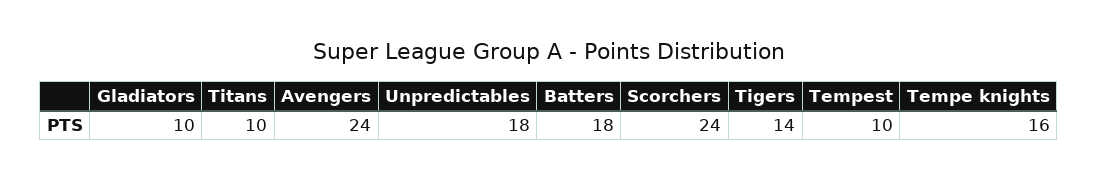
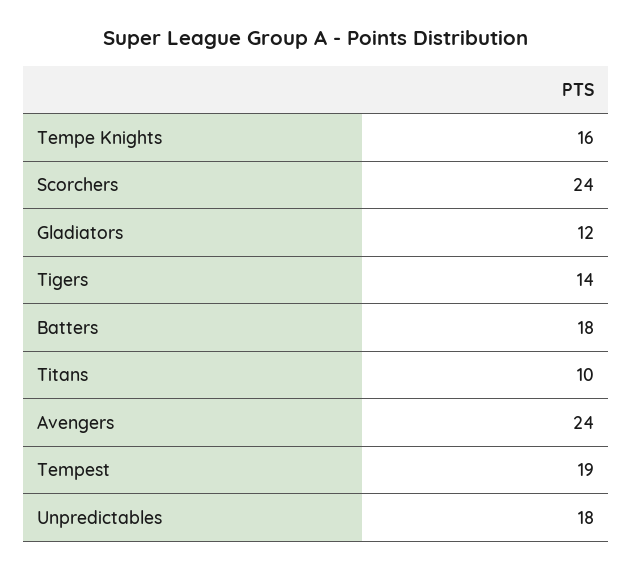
Gladiators: 10 -> 12
Tempest: 10 -> 19

